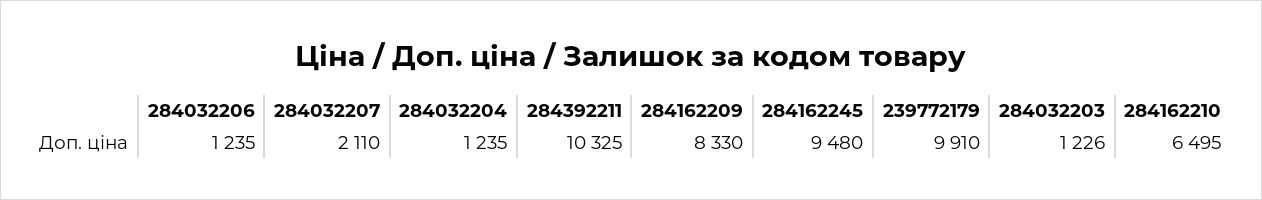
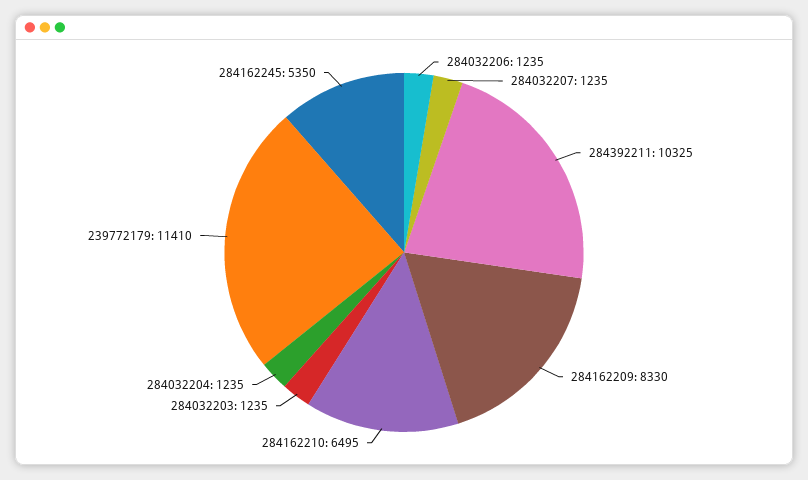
284032207: 2110 -> 1235
284162245: 9480 -> 5350
239772179: 9910 -> 11410
284032203: 1226 -> 1235

